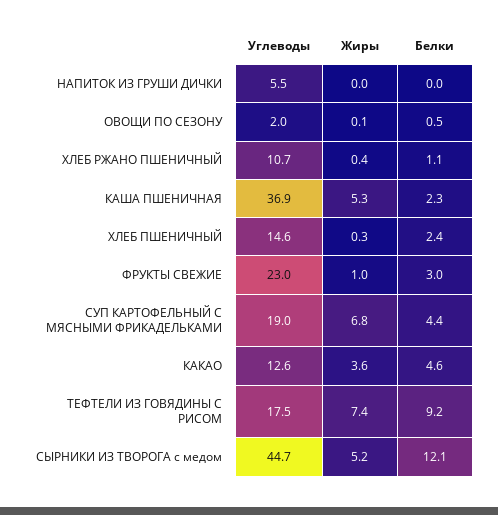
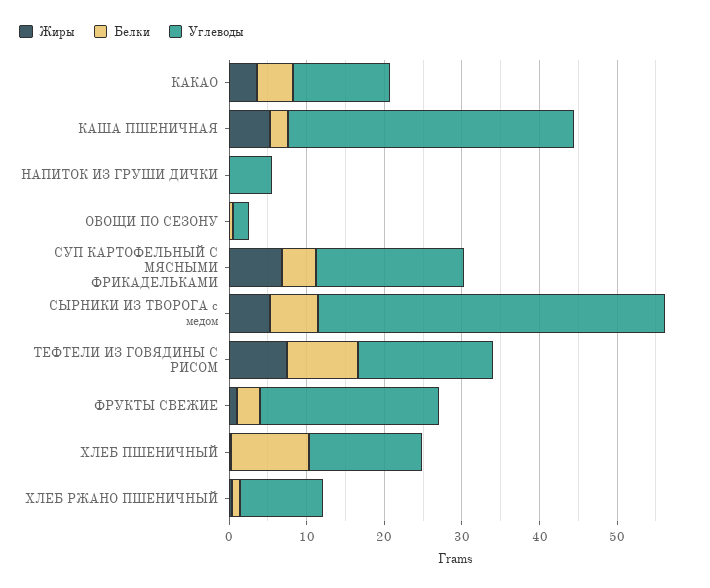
Белки, ХЛЕБ ПШЕНИЧНЫЙ: 2.4 -> 10
Белки, СЫРНИКИ ИЗ ТВОРОГА с медом: 12.1 -> 6

